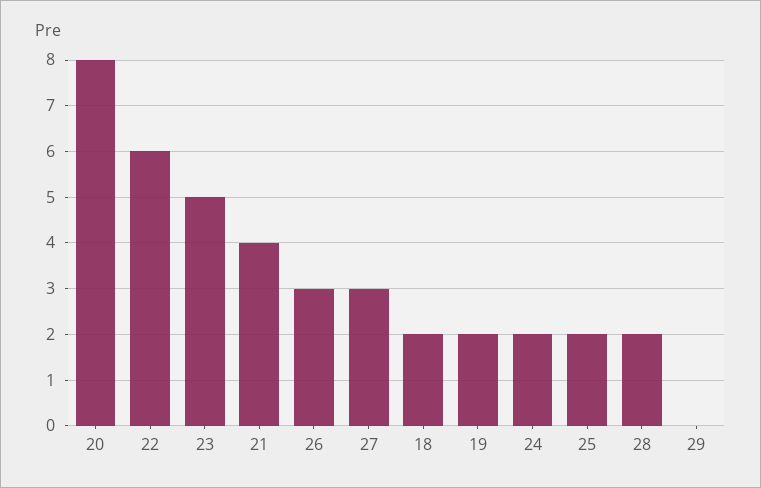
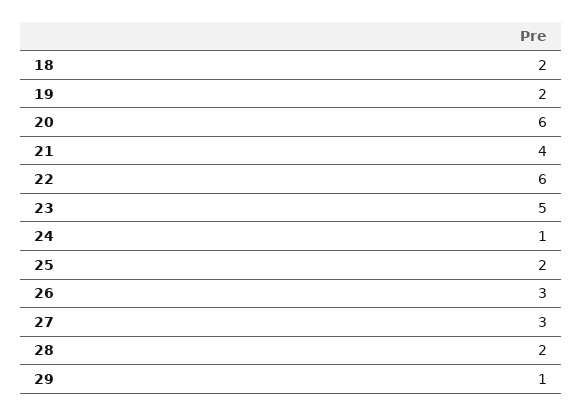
20: 8 -> 6
24: 2 -> 1
29: 0 -> 1

